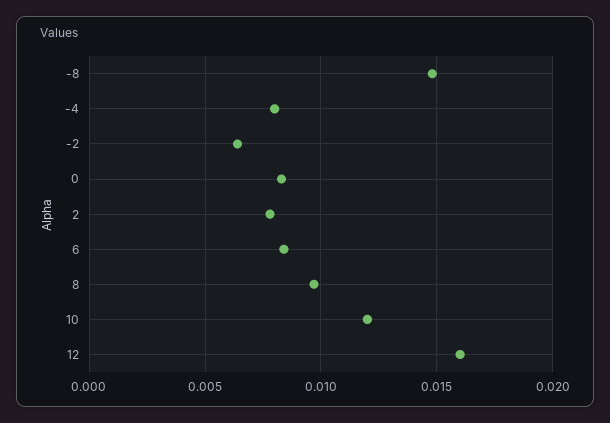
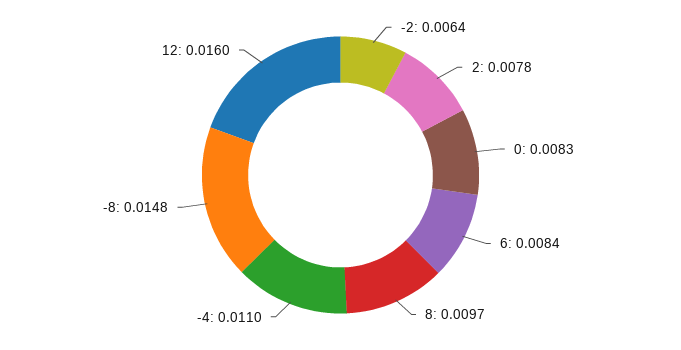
-4: 0.008 -> 0.011
10: 0.012 -> none

